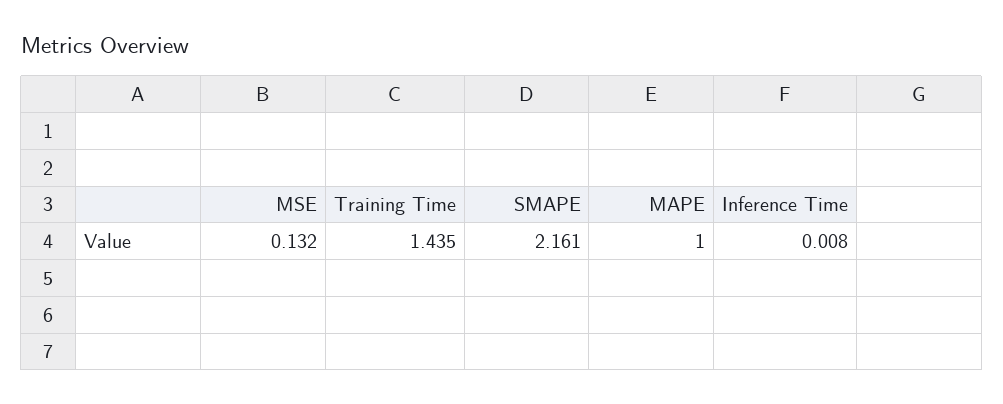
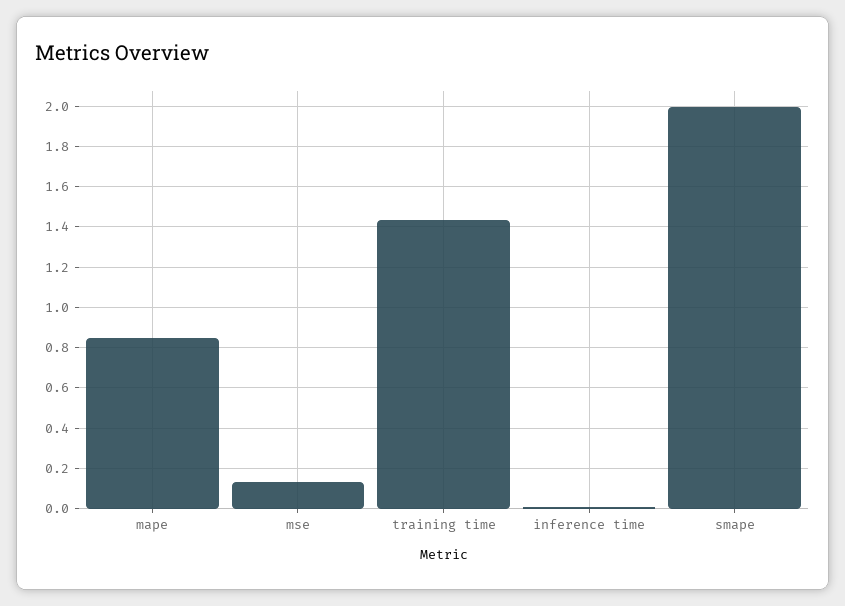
SMAPE: 2.161 -> 2
MAPE: 1 -> 0.85

